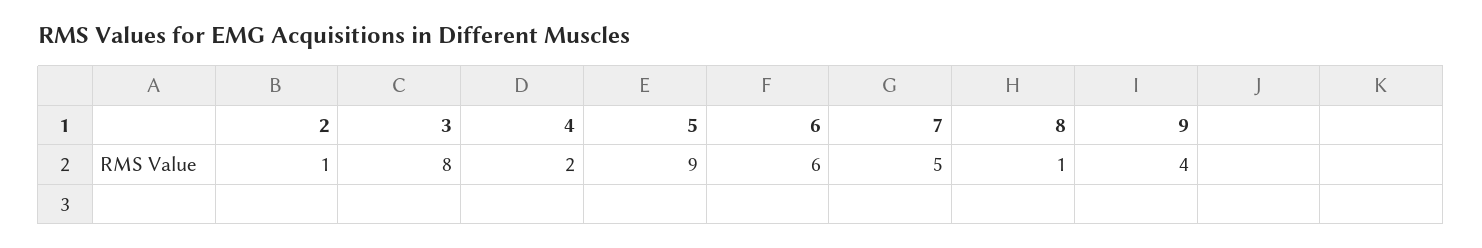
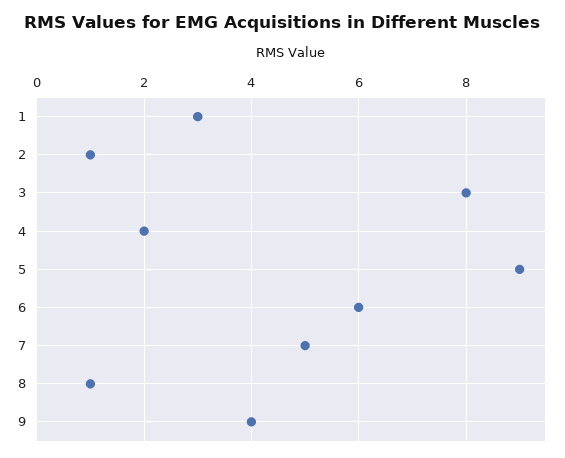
1: none -> 3

